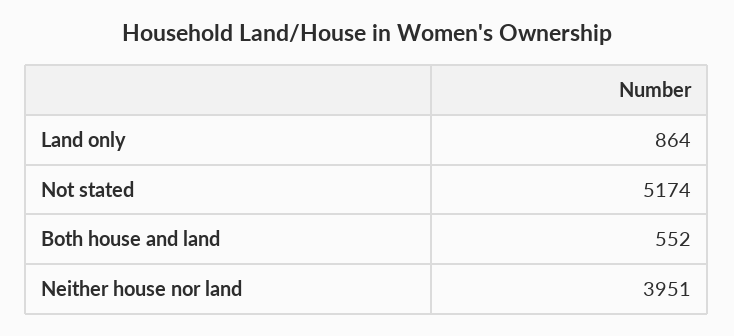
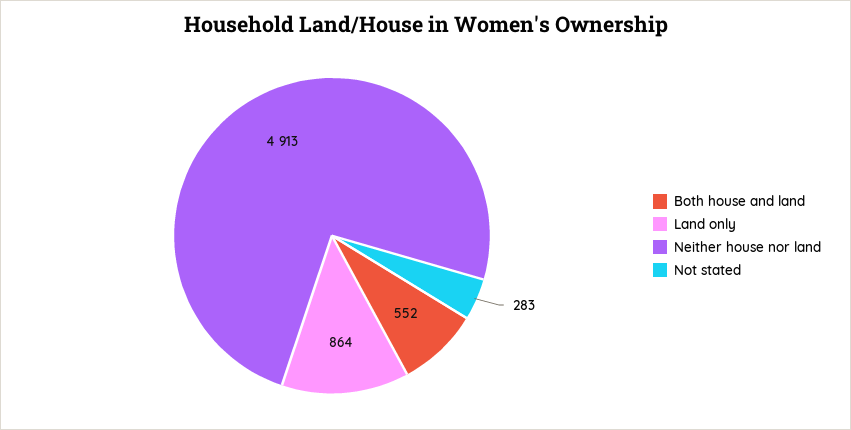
Not stated: 5174 -> 283
Neither house nor land: 3951 -> 4913

